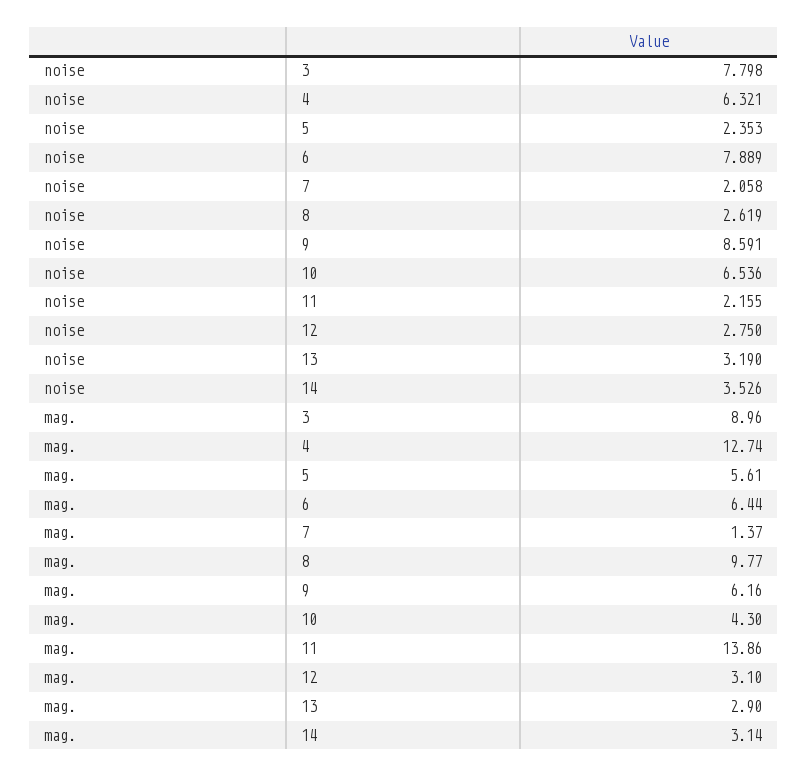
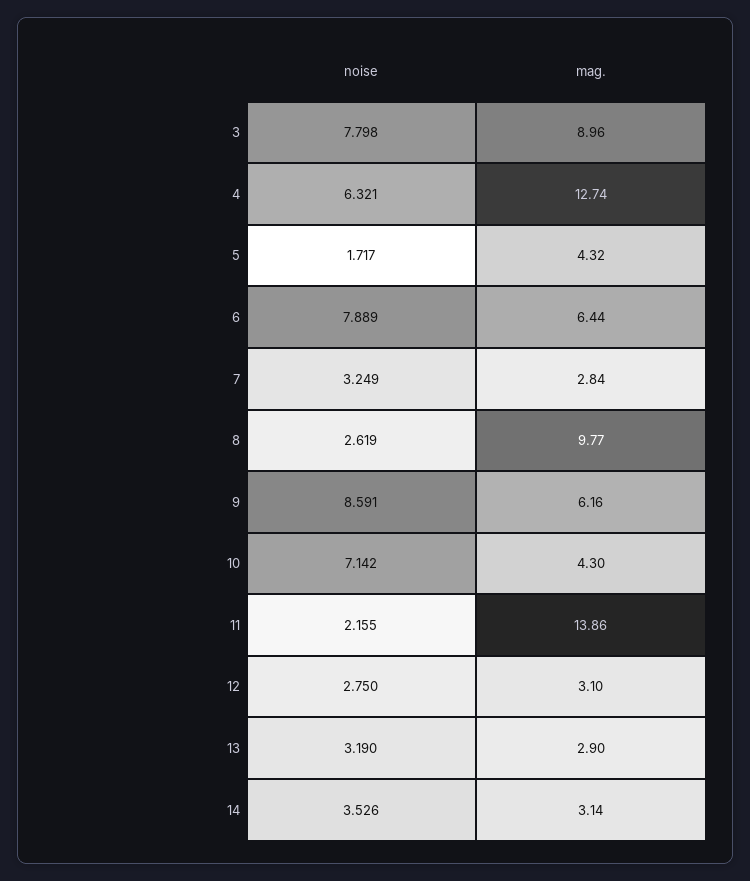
noise, 5: 2.353 -> 1.717
noise, 7: 2.058 -> 3.249
noise, 10: 6.536 -> 7.142
mag., 5: 5.61 -> 4.32
mag., 7: 1.37 -> 2.84

